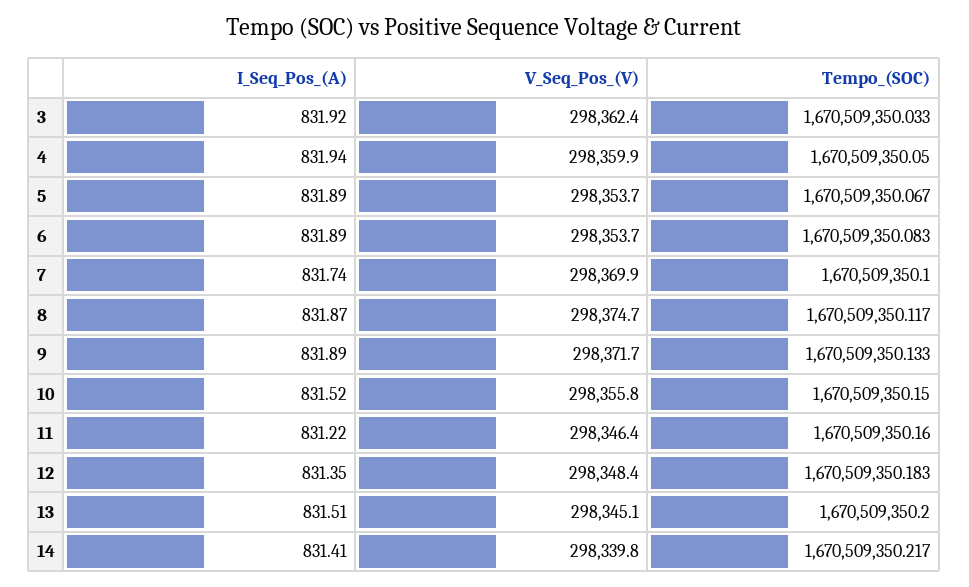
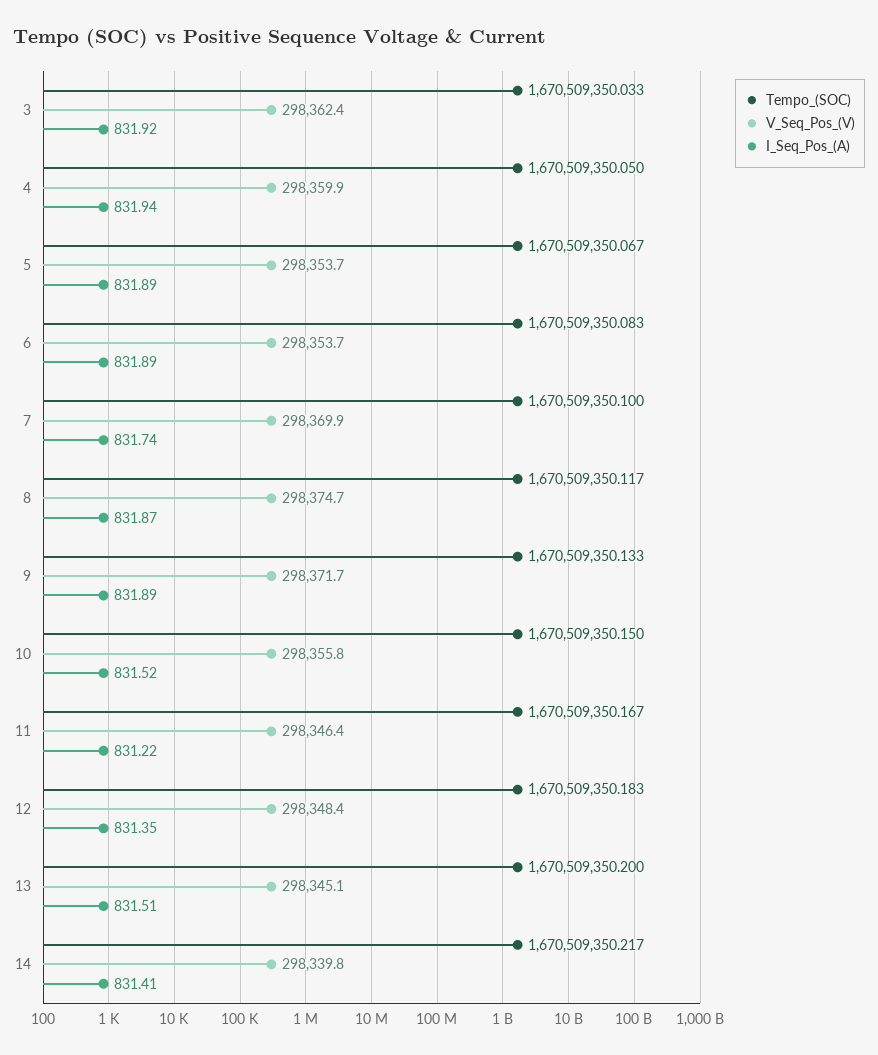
Tempo_(SOC), 11: 1670509350.16 -> 1670509350.167

